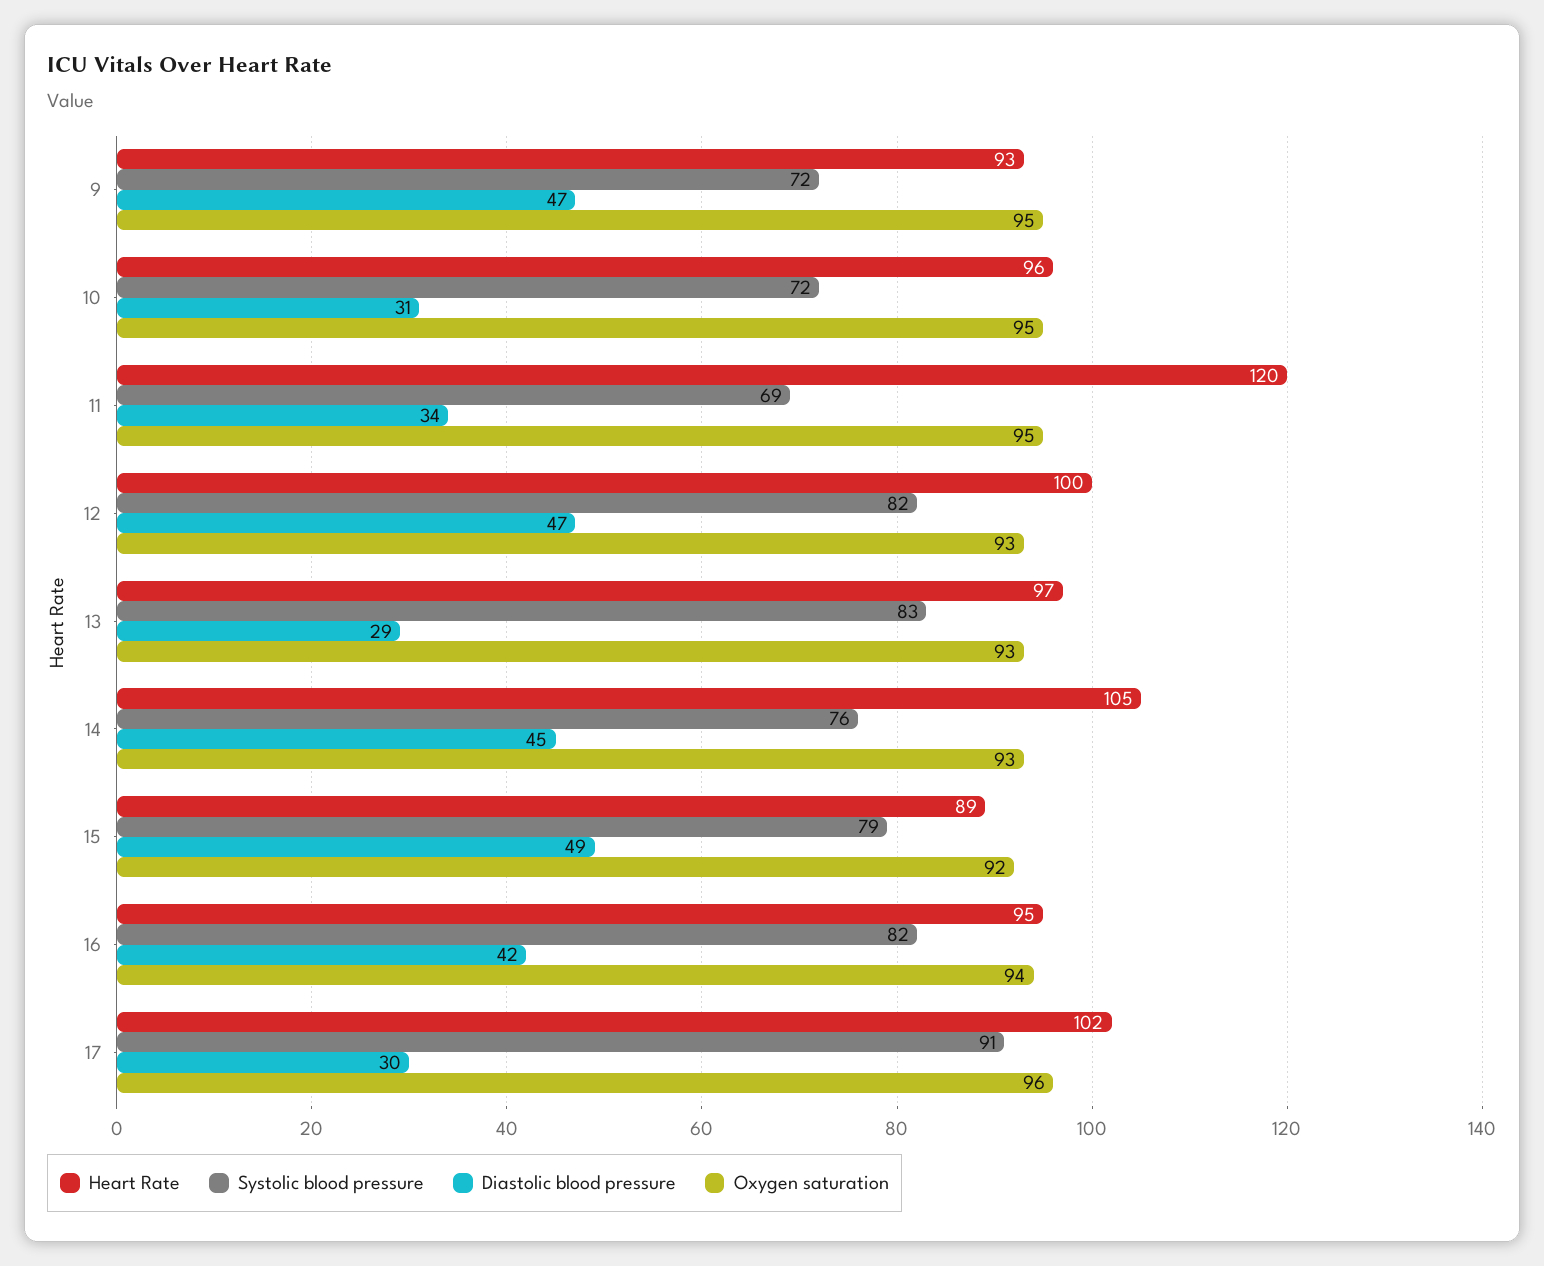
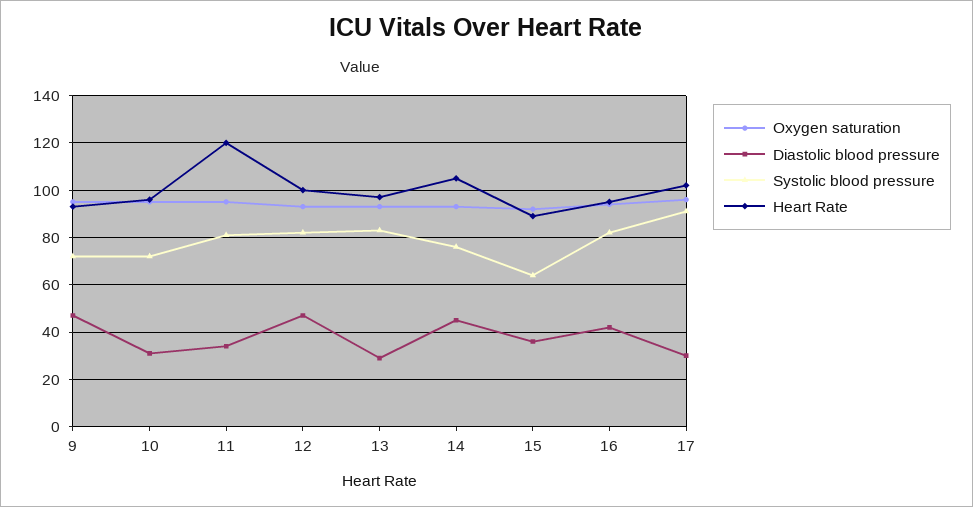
Systolic blood pressure, 11: 69 -> 80
Systolic blood pressure, 15: 79 -> 65
Diastolic blood pressure, 15: 49 -> 35

